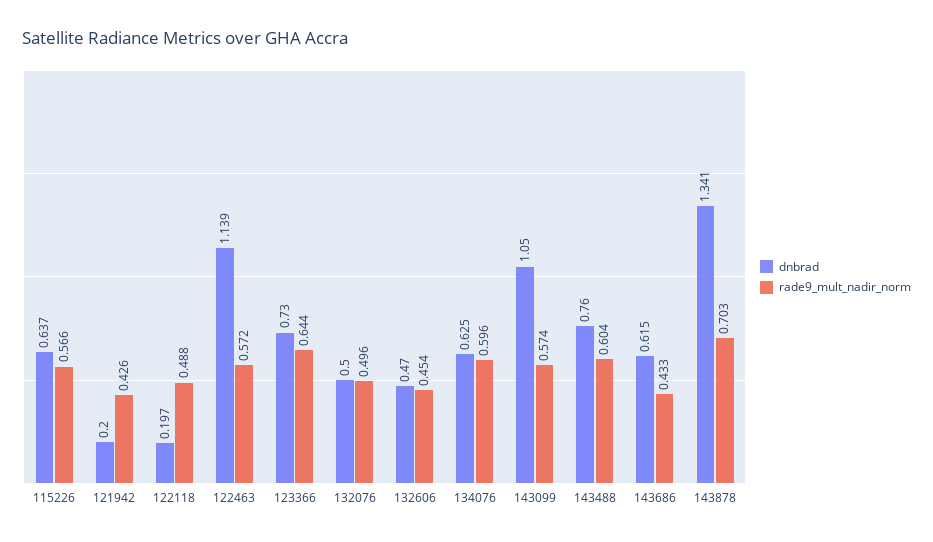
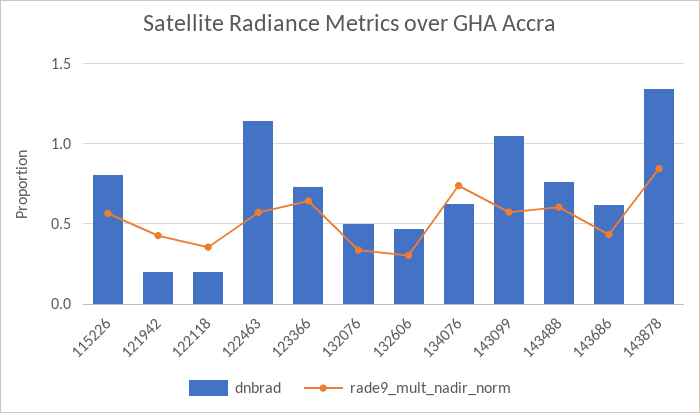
dnbrad, 115226: 0.637 -> 0.8
rade9_mult_nadir_norm, 122118: 0.488 -> 0.35
rade9_mult_nadir_norm, 132076: 0.496 -> 0.35
rade9_mult_nadir_norm, 132606: 0.454 -> 0.3
rade9_mult_nadir_norm, 134076: 0.596 -> 0.75
rade9_mult_nadir_norm, 143878: 0.703 -> 0.85

